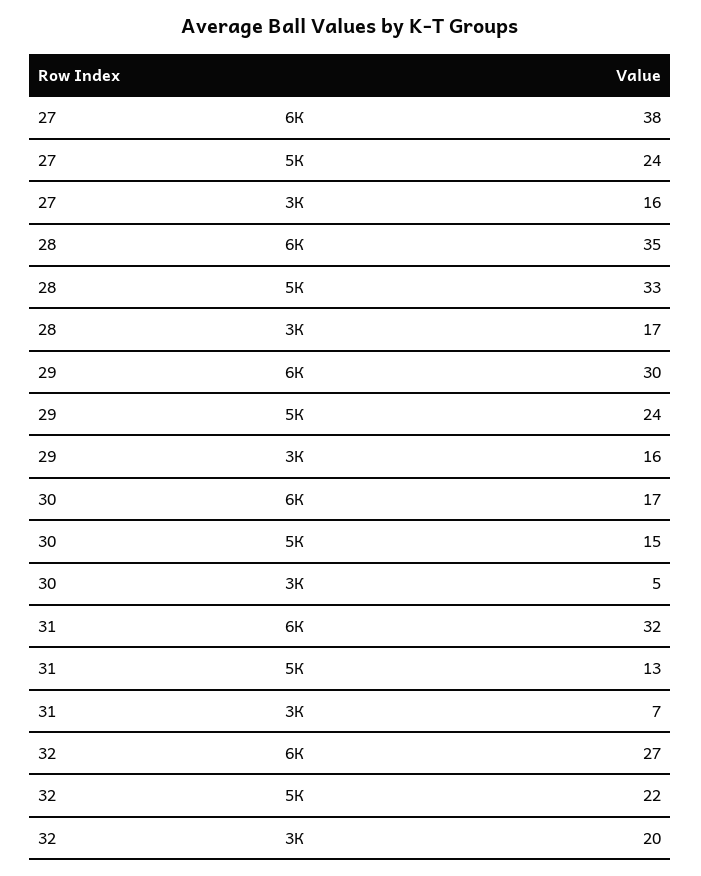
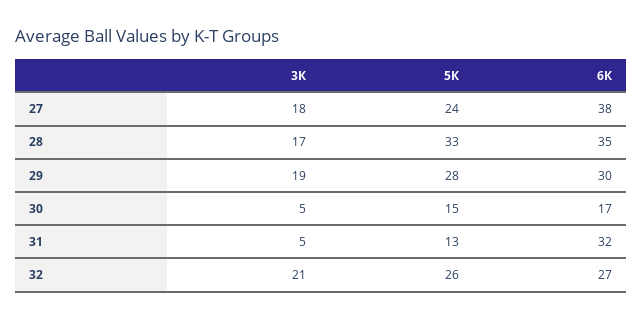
27, 3К: 16 -> 18
29, 5К: 24 -> 28
29, 3К: 16 -> 19
31, 3К: 7 -> 5
32, 5К: 22 -> 26
32, 3К: 20 -> 21

